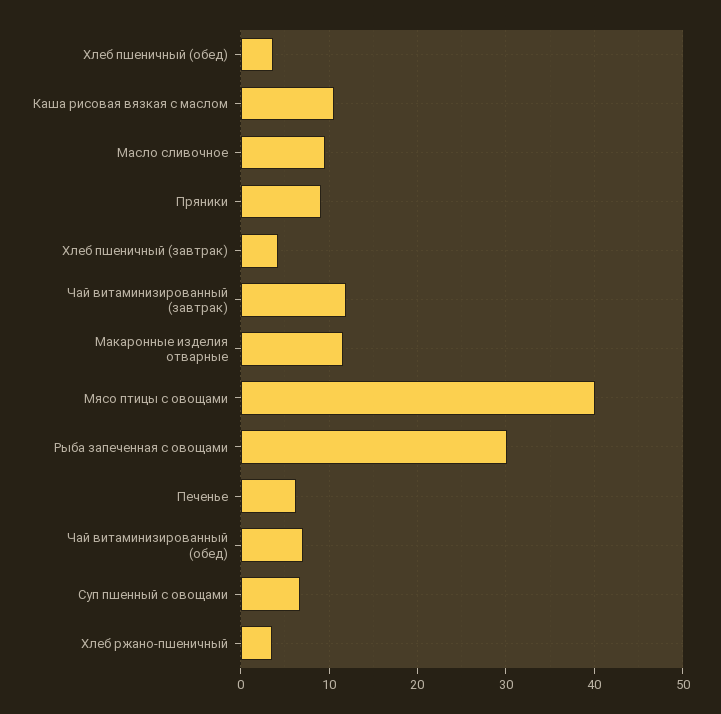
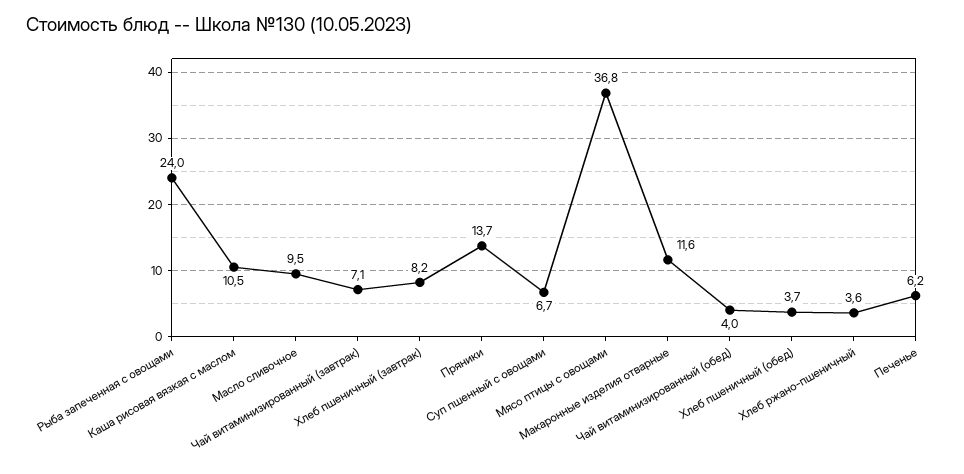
Пряники: 9 -> 13.7
Хлеб пшеничный (завтрак): 4 -> 8.2
Чай витаминизированный (завтрак): 12 -> 7.1
Мясо птицы с овощами: 40 -> 36.8
Рыба запеченная с овощами: 30 -> 24
Чай витаминизированный (обед): 7 -> 4

